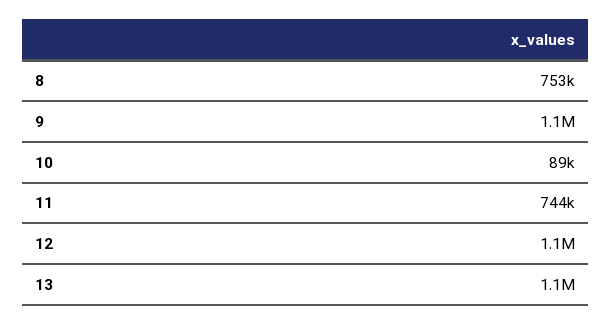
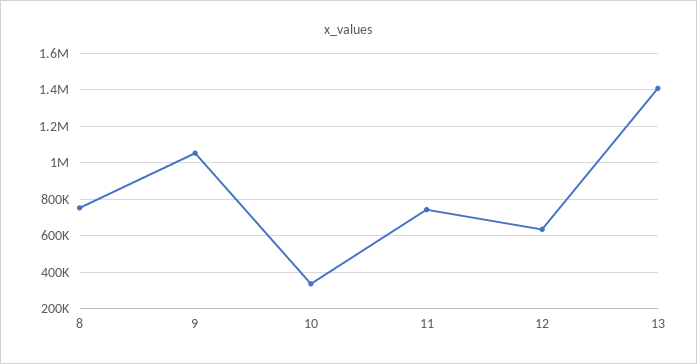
10: 89000 -> 350000
12: 1100000 -> 650000
13: 1100000 -> 1400000

